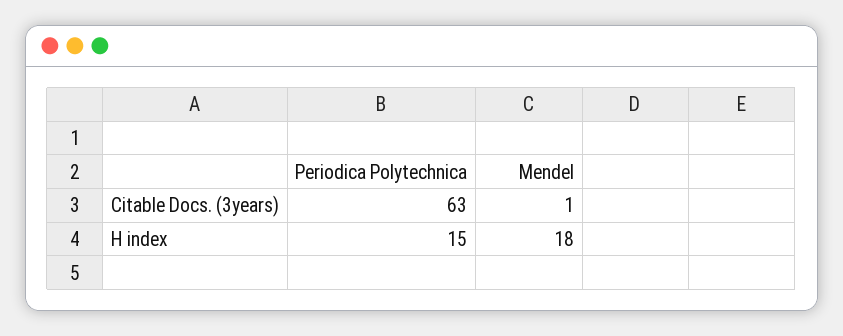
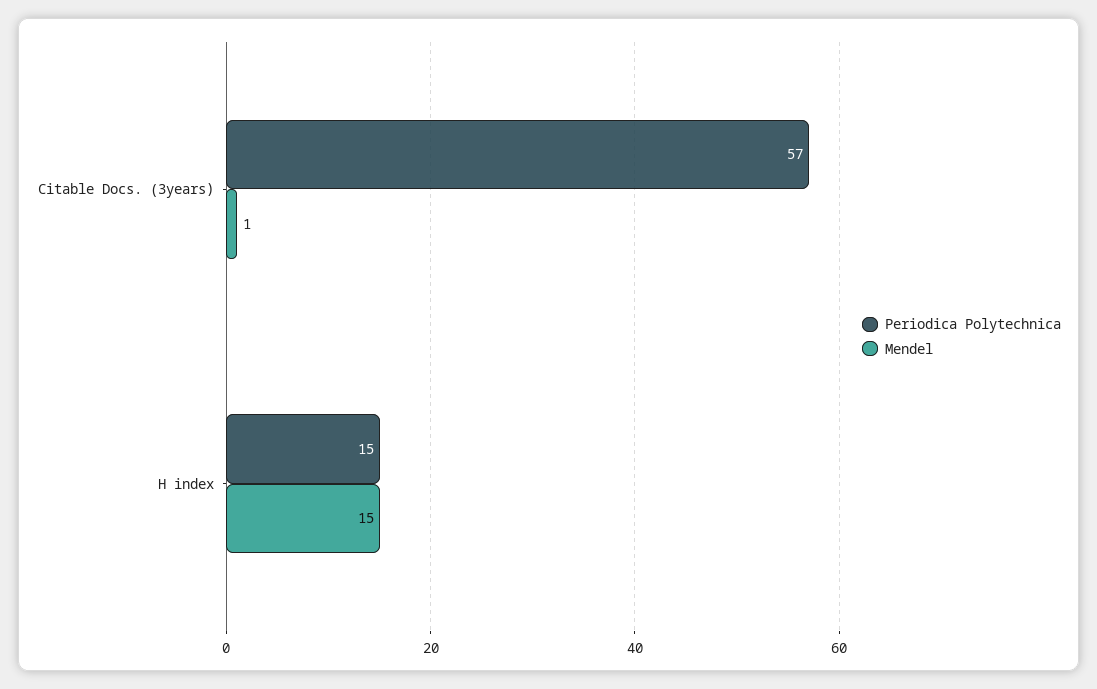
Periodica Polytechnica, Citable Docs. (3years): 63 -> 57
Mendel, H index: 18 -> 15

